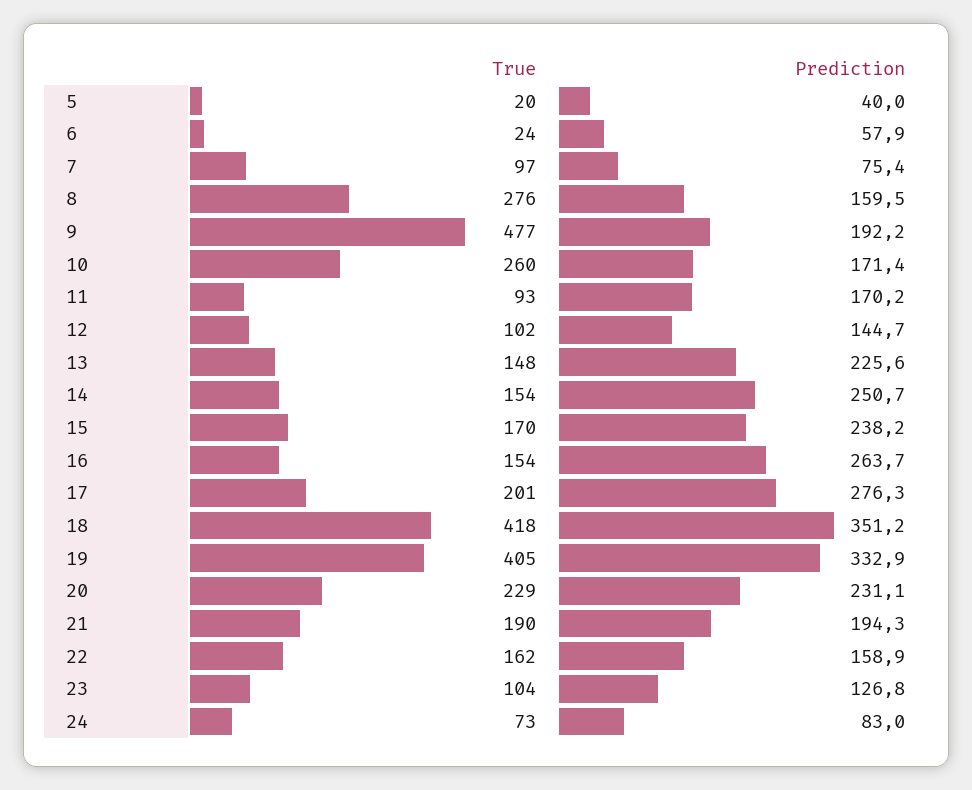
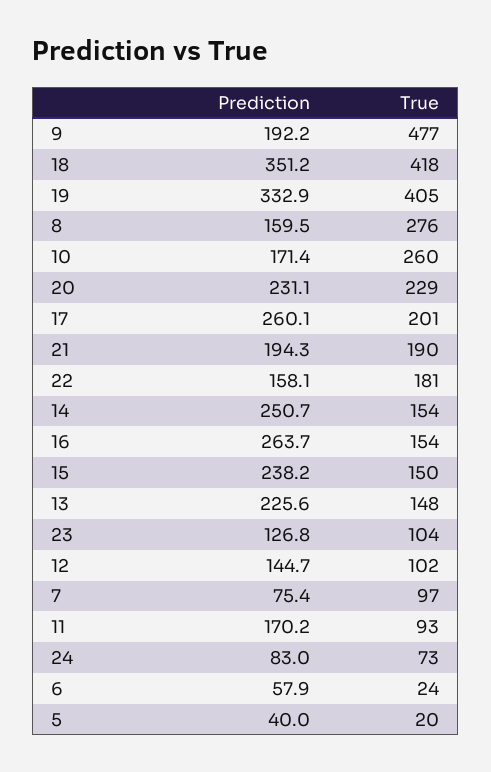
True, 15: 170 -> 150
Prediction, 17: 276.3 -> 260.1
True, 22: 162 -> 181
Prediction, 22: 158.9 -> 158.1

